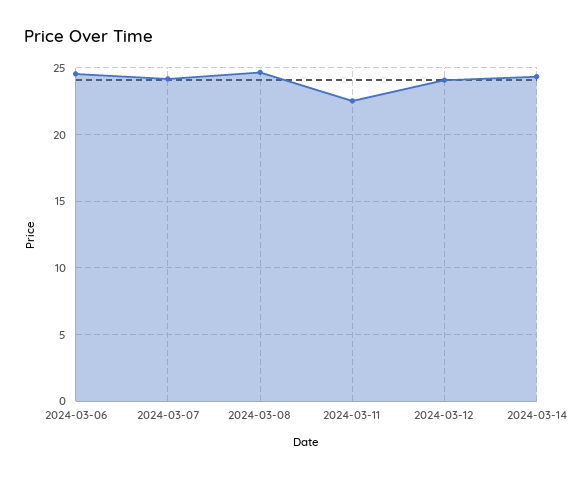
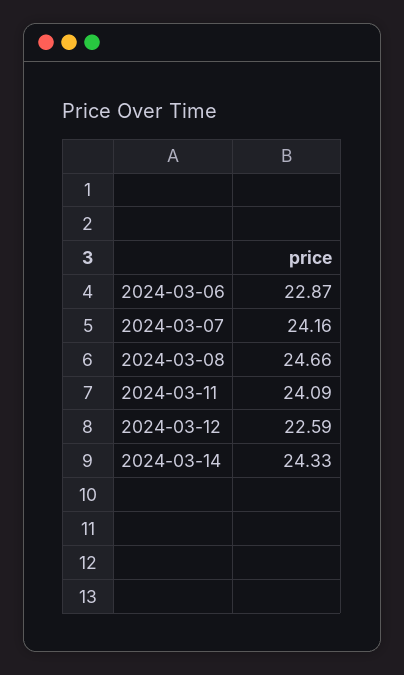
2024-03-06: 24.5 -> 22.87
2024-03-11: 22.5 -> 24.09
2024-03-12: 24 -> 22.59

